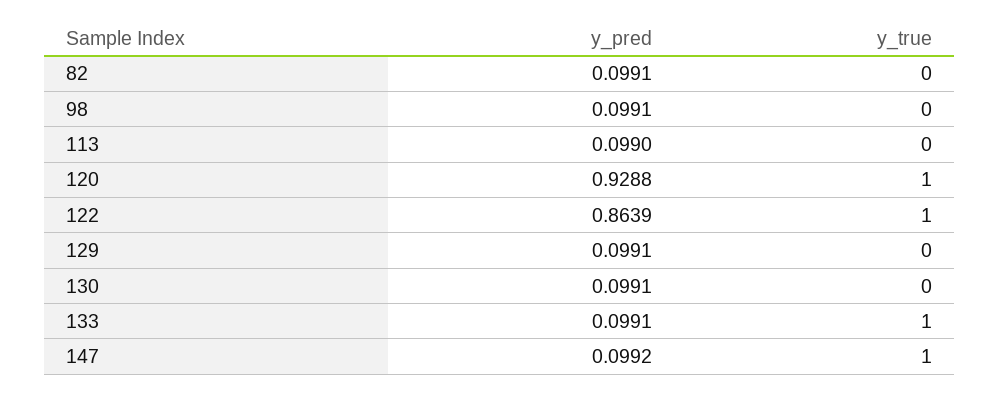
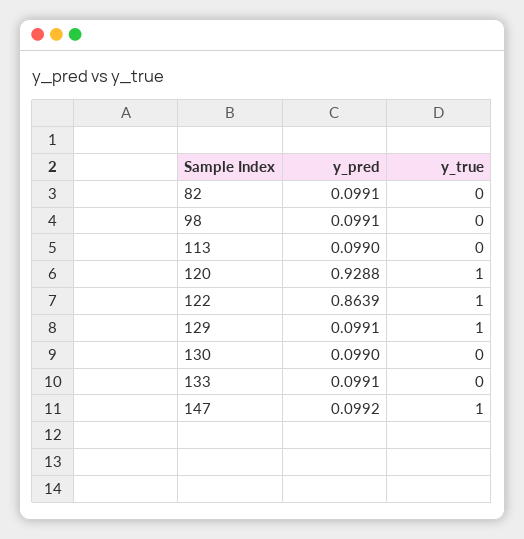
y_true, 129: 0 -> 1
y_pred, 130: 0.0991 -> 0.099
y_true, 133: 1 -> 0

